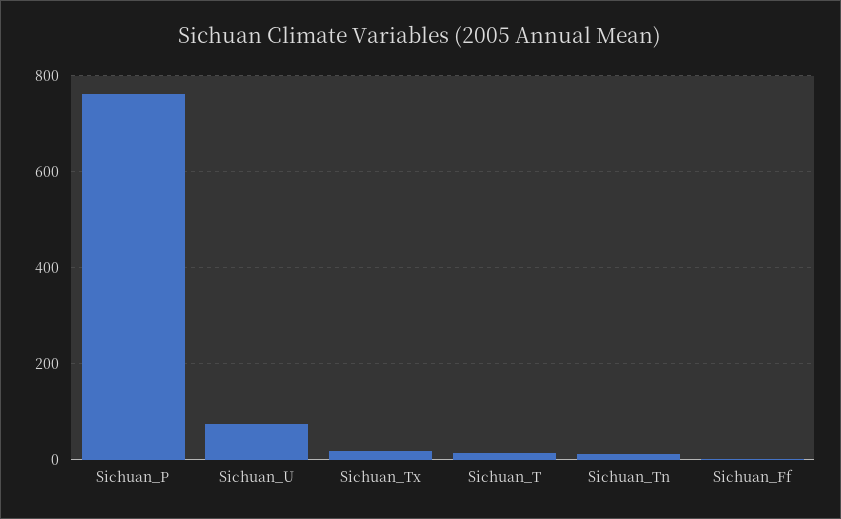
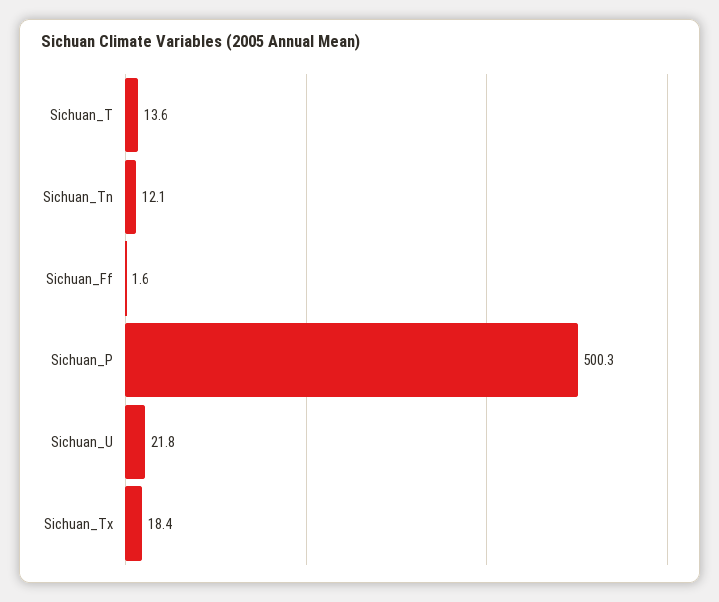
Sichuan_P: 760 -> 500.3
Sichuan_U: 80 -> 21.8

